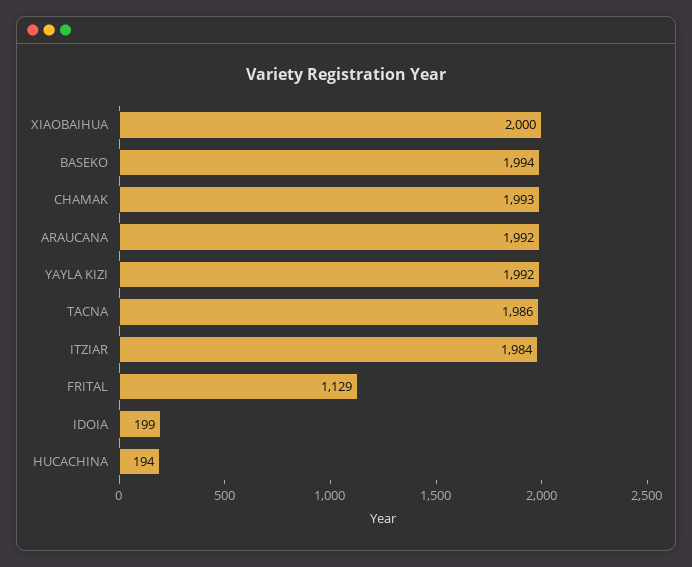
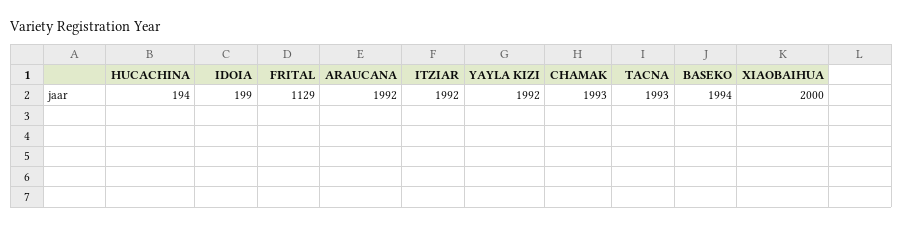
TACNA: 1986 -> 1993
ITZIAR: 1984 -> 1992

